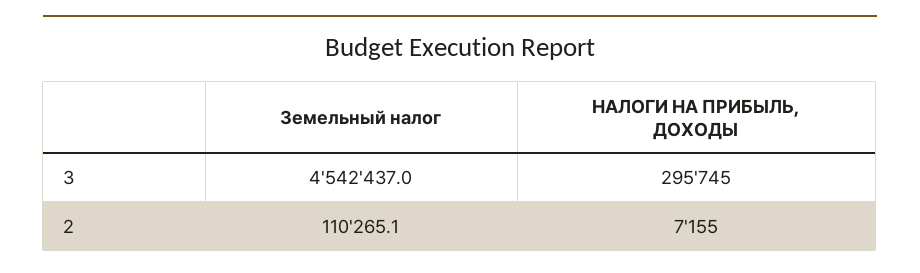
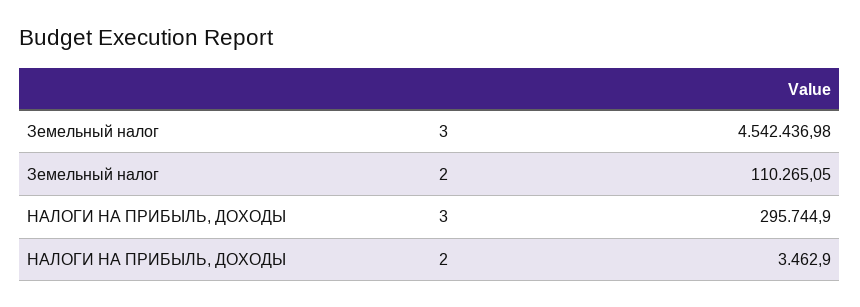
НАЛОГИ НА ПРИБЫЛЬ, ДОХОДЫ, 2: 7155 -> 3462.9

